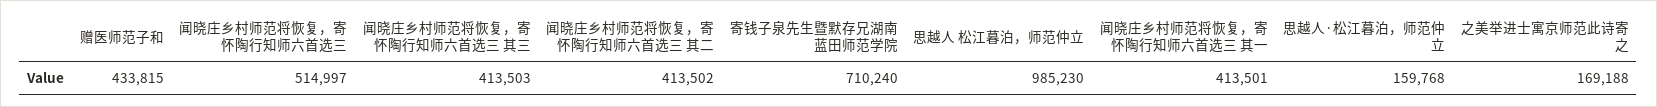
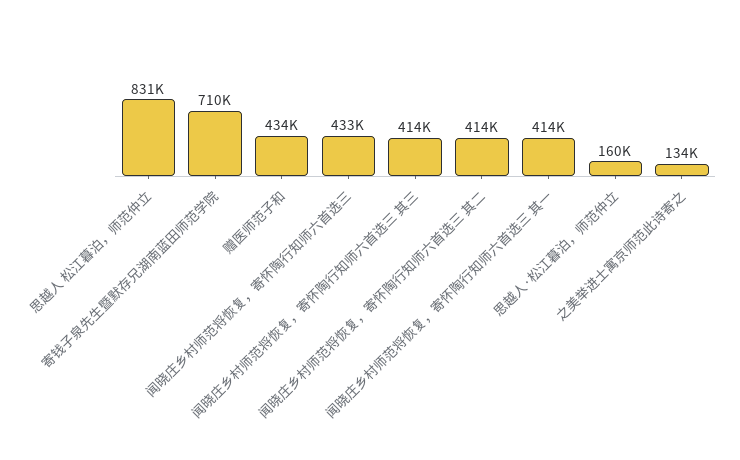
闻晓庄乡村师范将恢复，寄怀陶行知师六首选三: 514997 -> 433000
思越人 松江暮泊，师范仲立: 985230 -> 831000
之美举进士寓京师范此诗寄之: 169188 -> 134000

